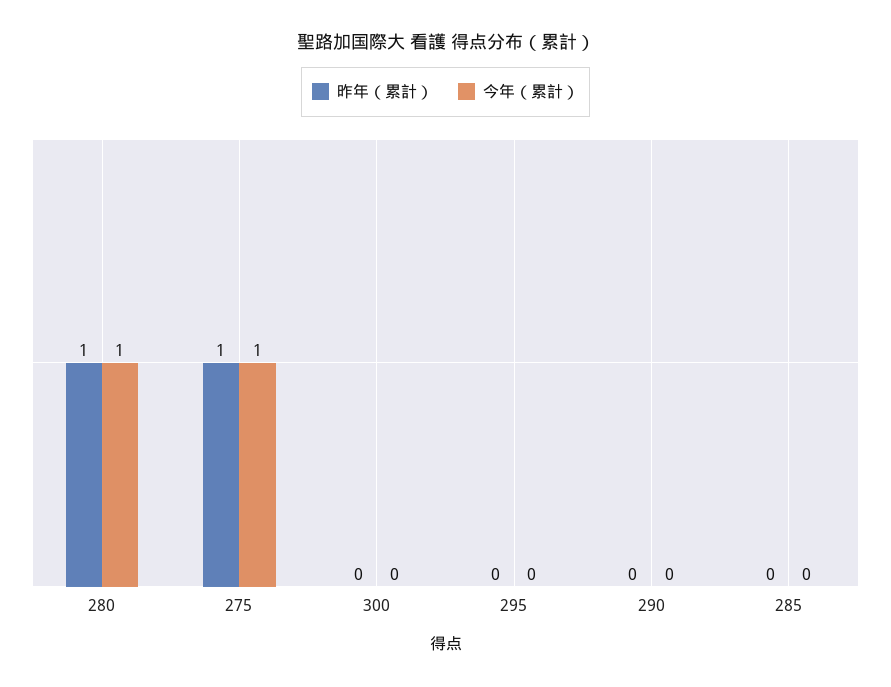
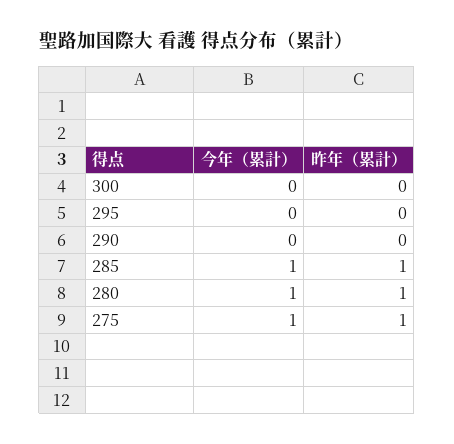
昨年（累計）, 285: 0 -> 1
今年（累計）, 285: 0 -> 1

